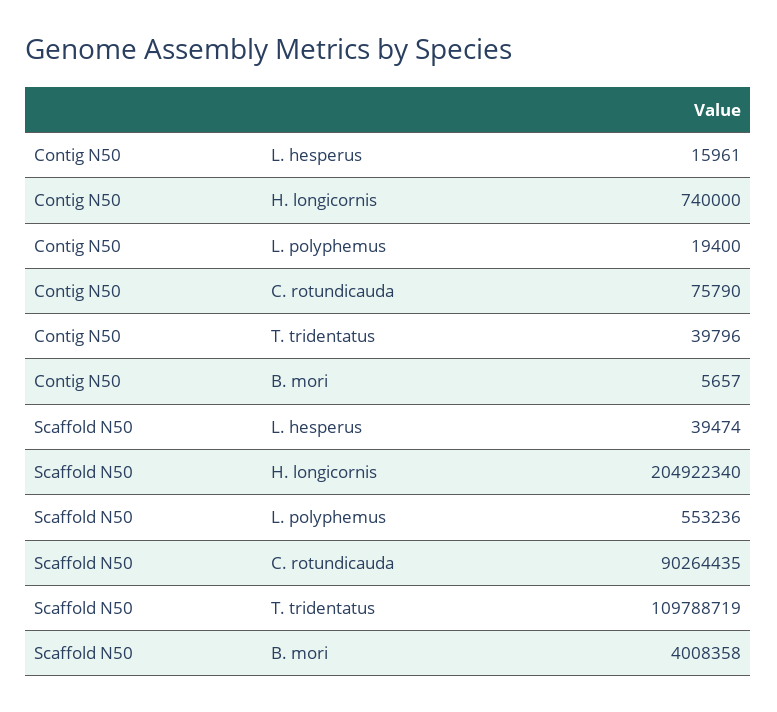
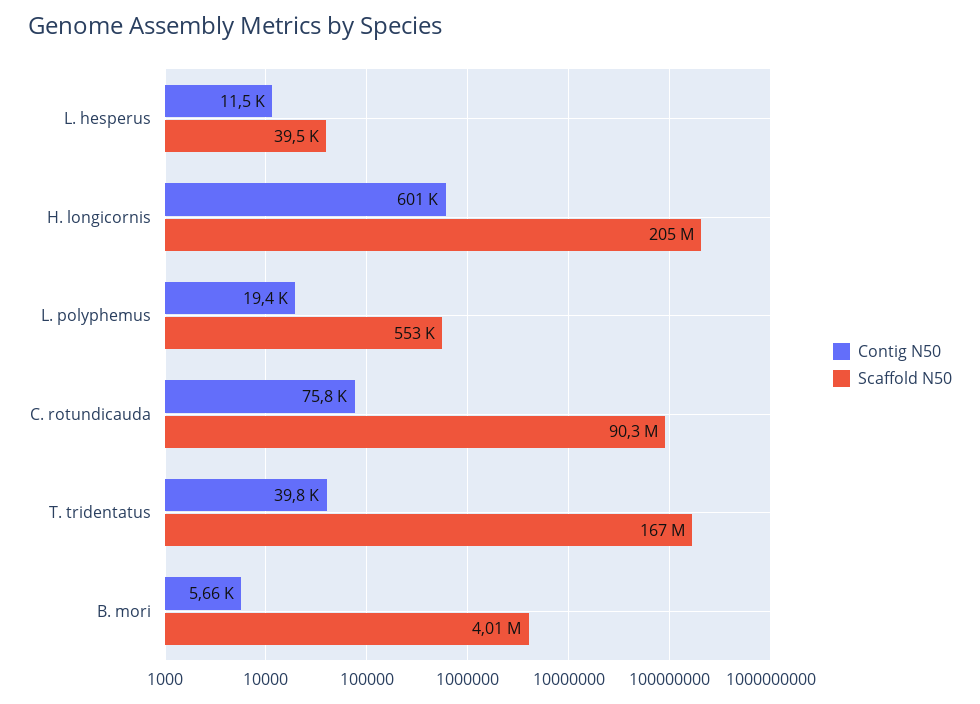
Contig N50, L. hesperus: 15961 -> 11500
Contig N50, H. longicornis: 740000 -> 601000
Scaffold N50, T. tridentatus: 109788719 -> 167000000

